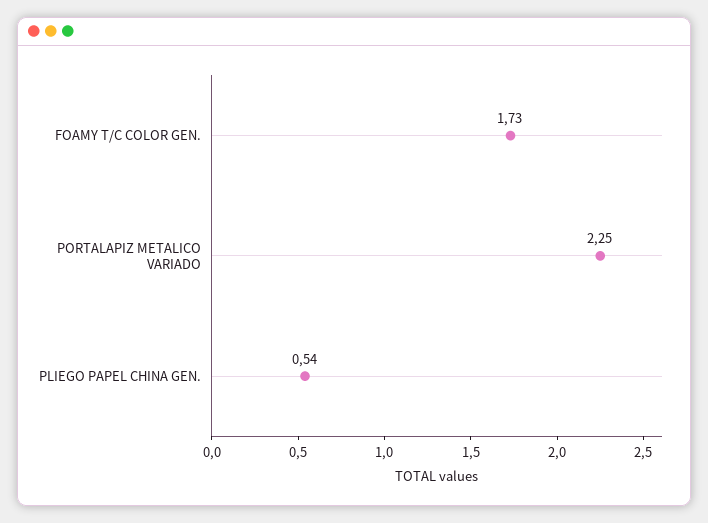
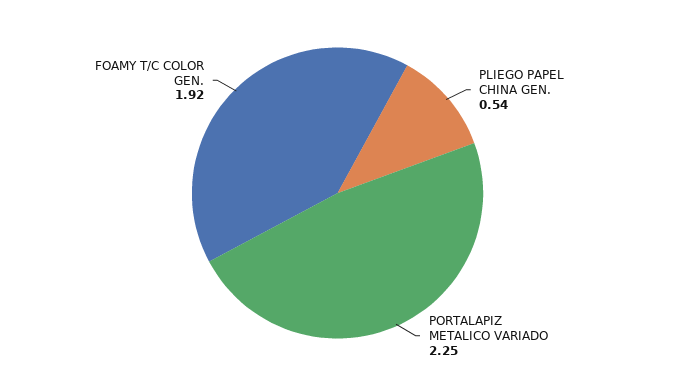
FOAMY T/C COLOR GEN.: 1.73 -> 1.92

